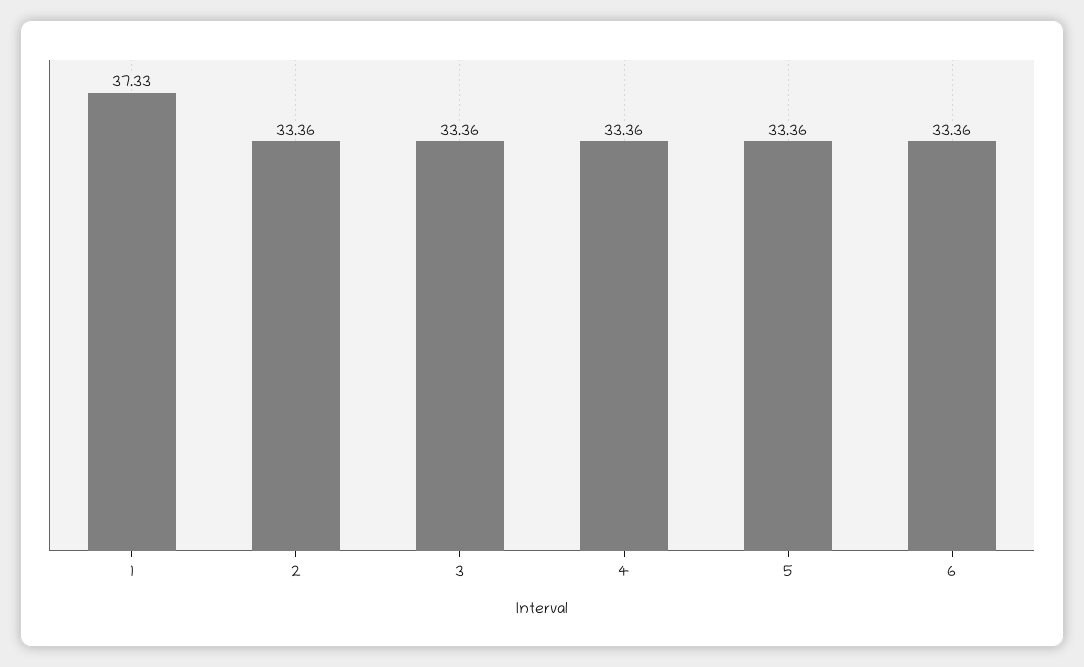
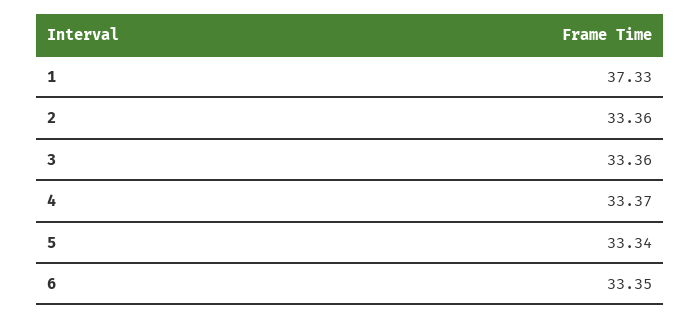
4: 33.36 -> 33.37
5: 33.36 -> 33.34
6: 33.36 -> 33.35

